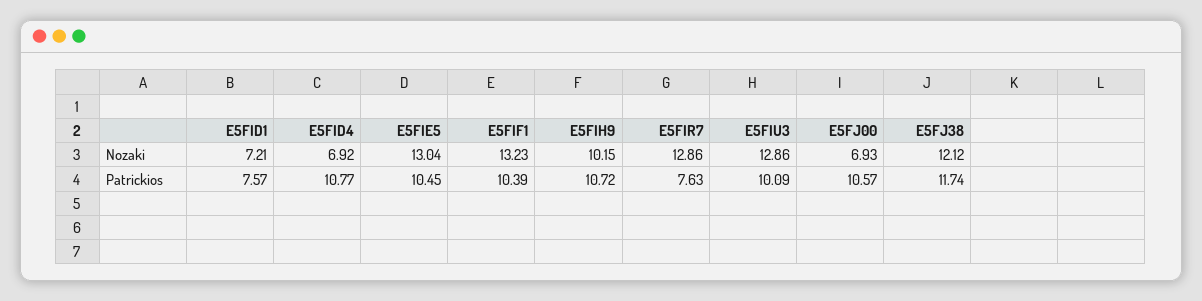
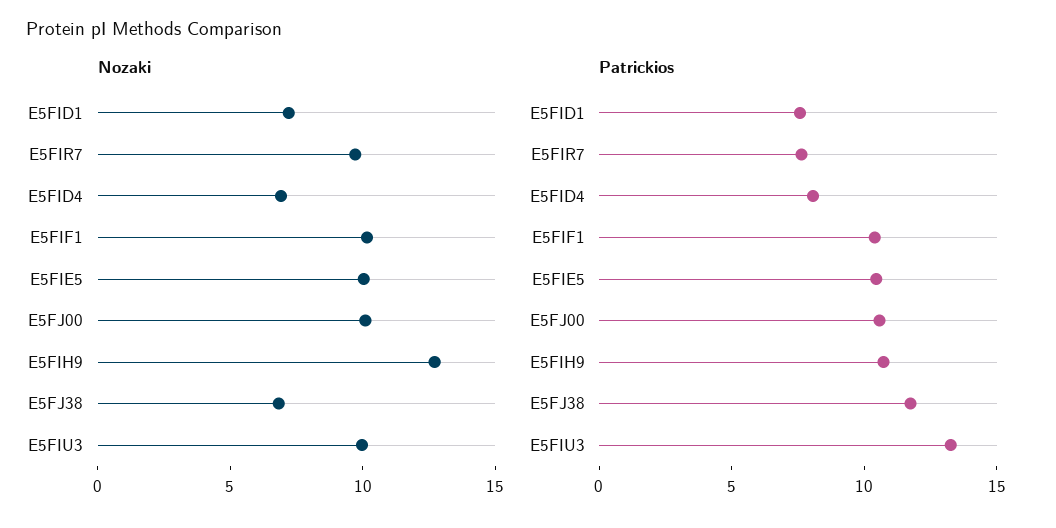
Nozaki, E5FIE5: 13.04 -> 10
Nozaki, E5FIF1: 13.23 -> 10
Nozaki, E5FIH9: 10.15 -> 13
Nozaki, E5FIR7: 12.86 -> 10
Nozaki, E5FIU3: 12.86 -> 10
Nozaki, E5FJ00: 6.93 -> 10
Nozaki, E5FJ38: 12.12 -> 7
Patrickios, E5FID4: 10.77 -> 8
Patrickios, E5FIU3: 10.09 -> 13

